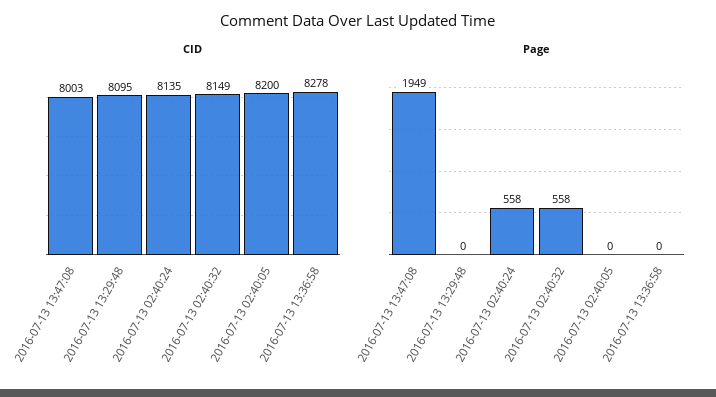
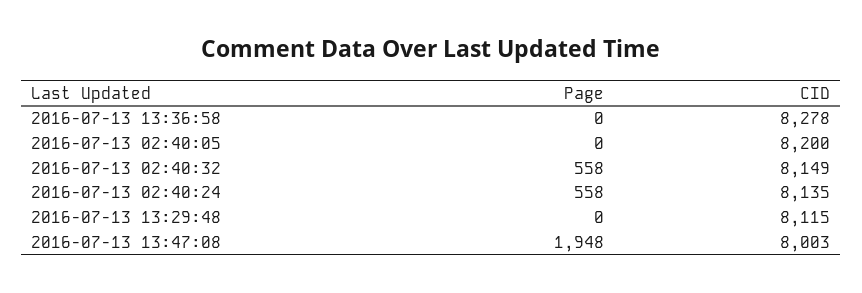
CID, 2016-07-13 13:29:48: 8095 -> 8115
Page, 2016-07-13 13:47:08: 1949 -> 1948

